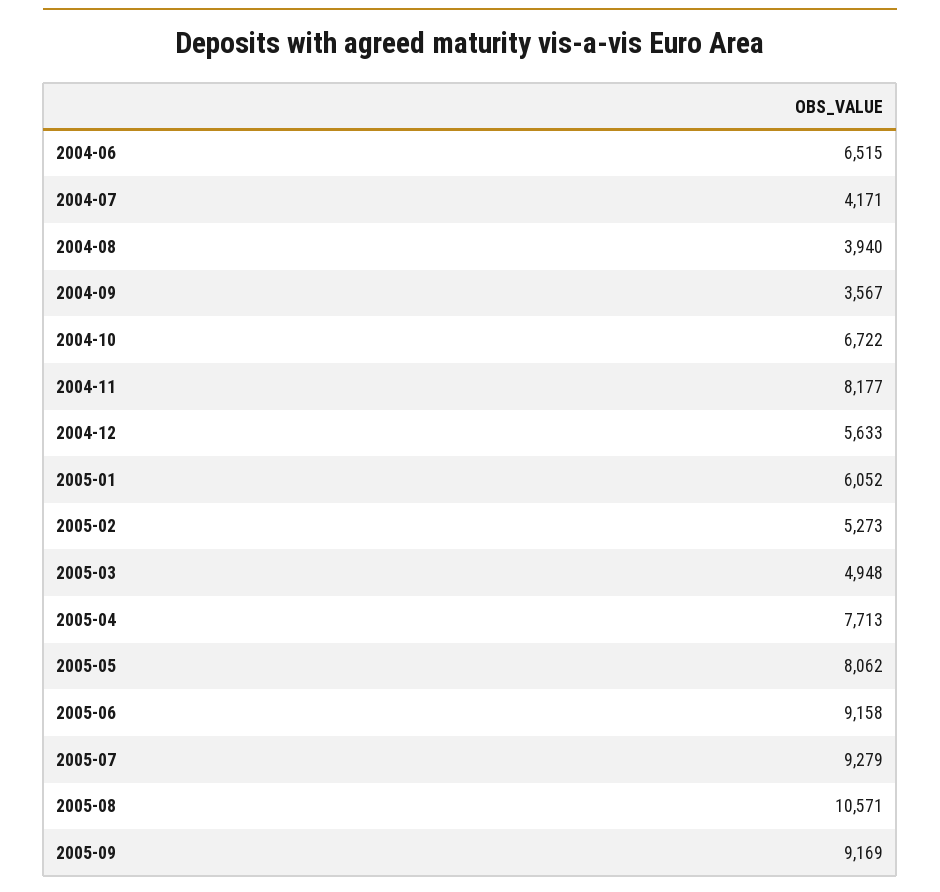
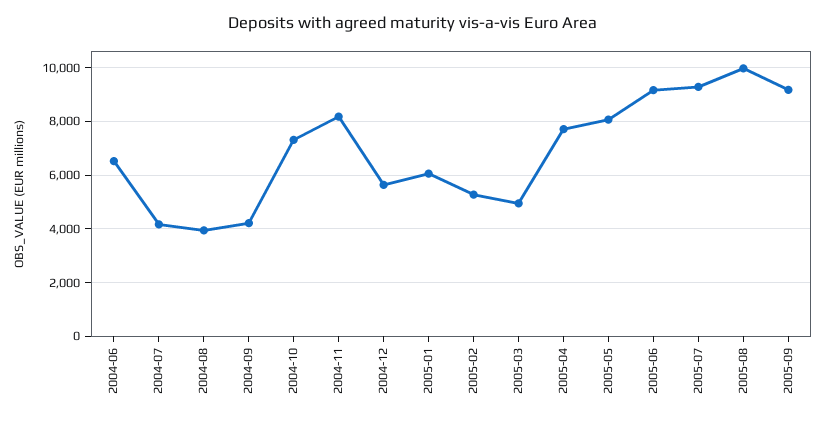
2004-09: 3567 -> 4250
2004-10: 6722 -> 7250
2005-08: 10571 -> 10000

